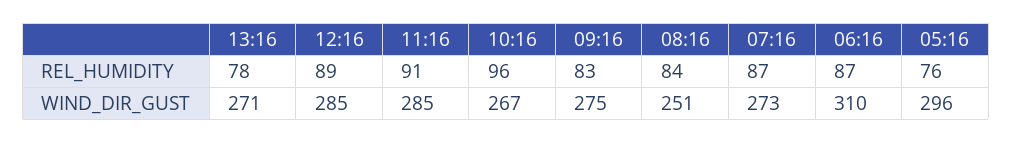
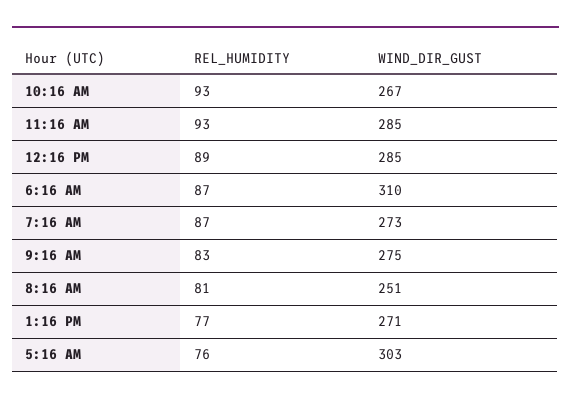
13:16, REL_HUMIDITY: 78 -> 77
11:16, REL_HUMIDITY: 91 -> 93
10:16, REL_HUMIDITY: 96 -> 93
08:16, REL_HUMIDITY: 84 -> 81
05:16, WIND_DIR_GUST: 296 -> 303

